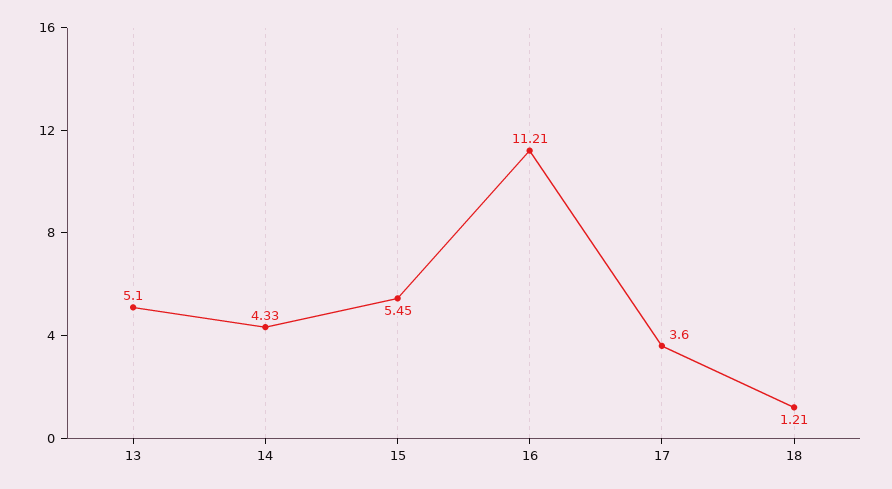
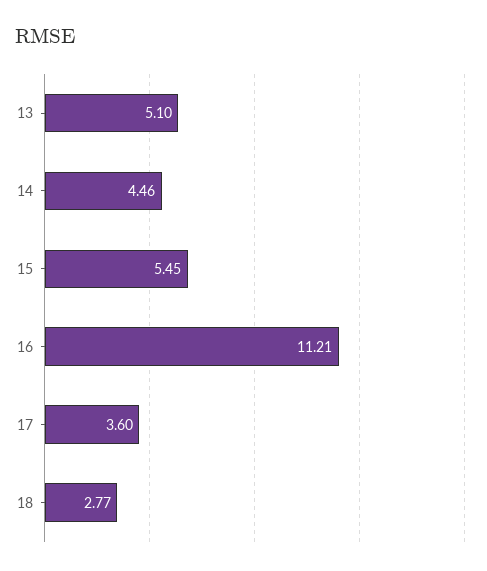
14: 4.33 -> 4.46
18: 1.21 -> 2.77

